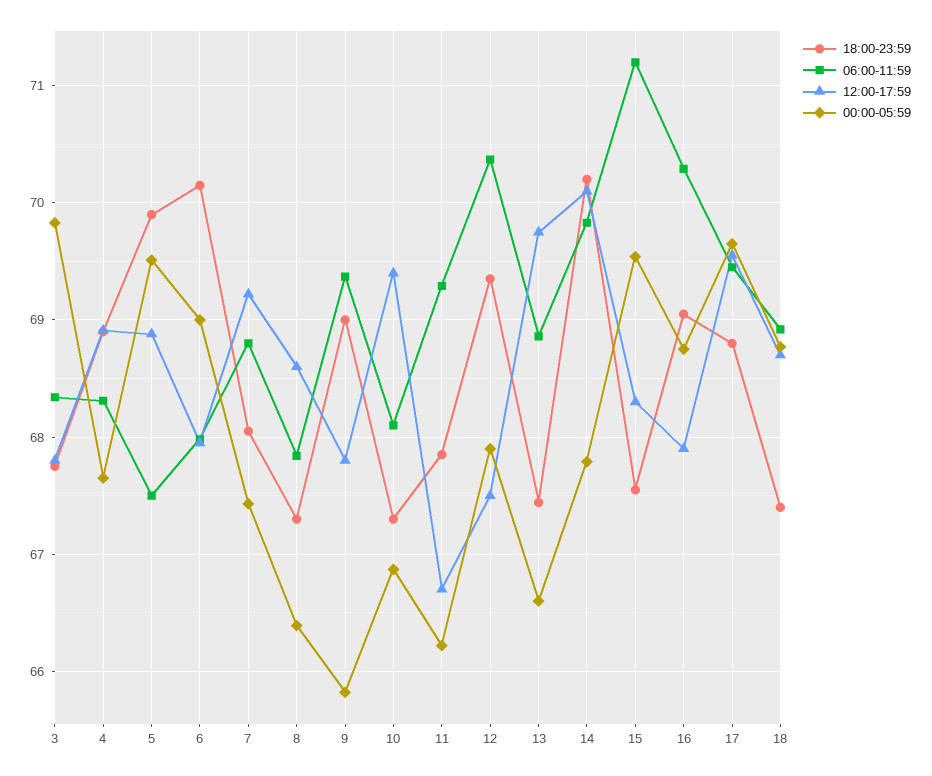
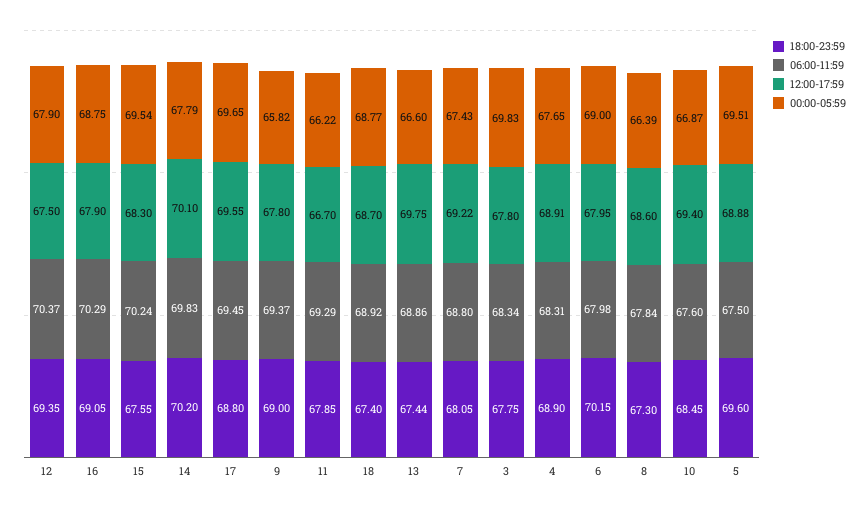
18:00-23:59, 5: 69.9 -> 69.6
18:00-23:59, 10: 67.3 -> 68.45
06:00-11:59, 10: 68.1 -> 67.6
06:00-11:59, 15: 71.2 -> 70.24

